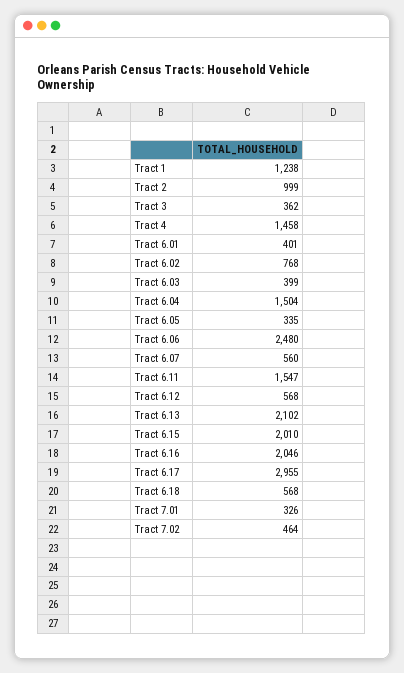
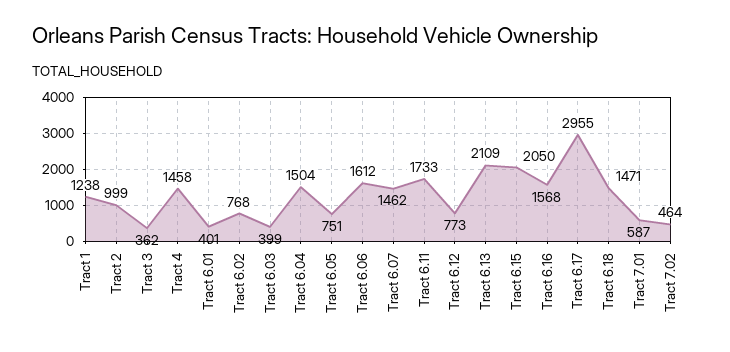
Tract 6.05: 335 -> 751
Tract 6.06: 2480 -> 1612
Tract 6.07: 560 -> 1462
Tract 6.11: 1547 -> 1733
Tract 6.12: 568 -> 773
Tract 6.13: 2102 -> 2109
Tract 6.15: 2010 -> 2050
Tract 6.16: 2046 -> 1568
Tract 6.18: 568 -> 1471
Tract 7.01: 326 -> 587

